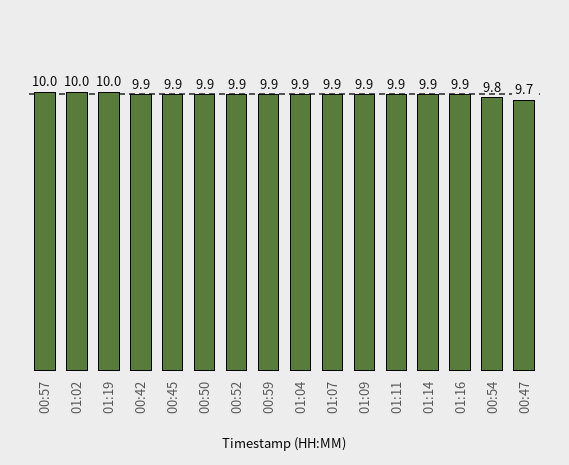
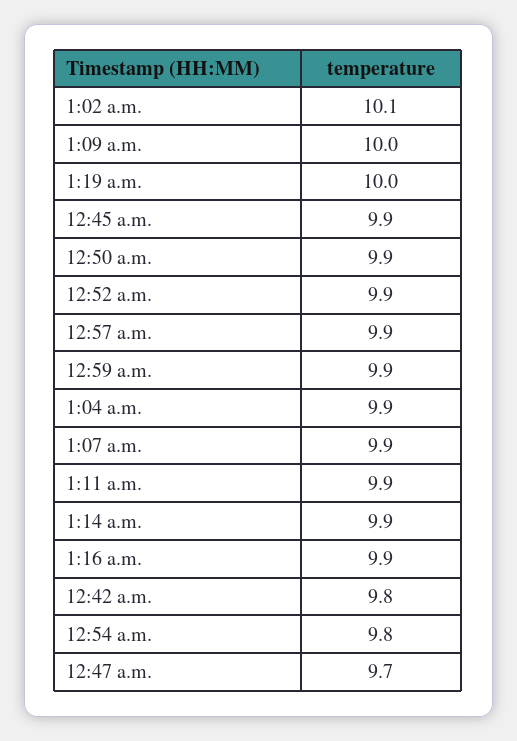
00:57: 10 -> 9.9
01:02: 10 -> 10.1
00:42: 9.9 -> 9.8
01:09: 9.9 -> 10

